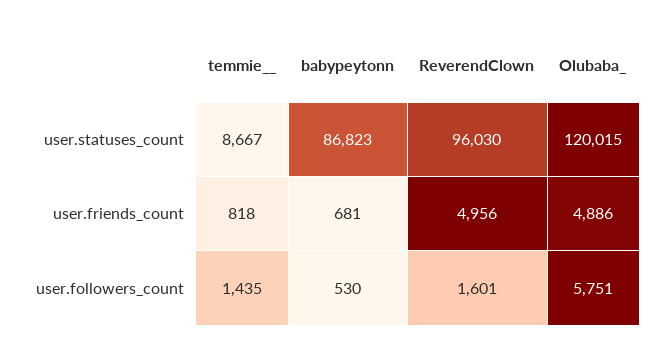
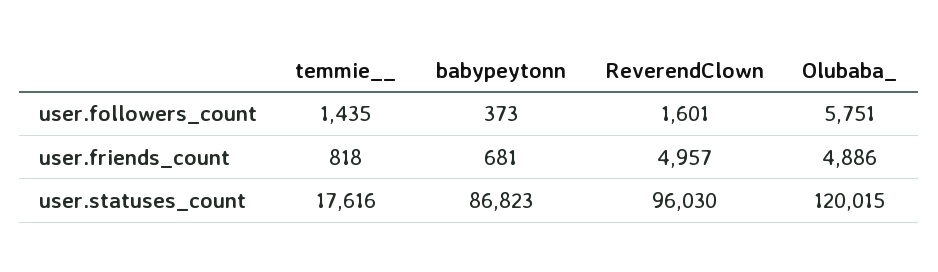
temmie__, user.statuses_count: 8667 -> 17616
ReverendClown, user.friends_count: 4956 -> 4957
babypeytonn, user.followers_count: 530 -> 373

